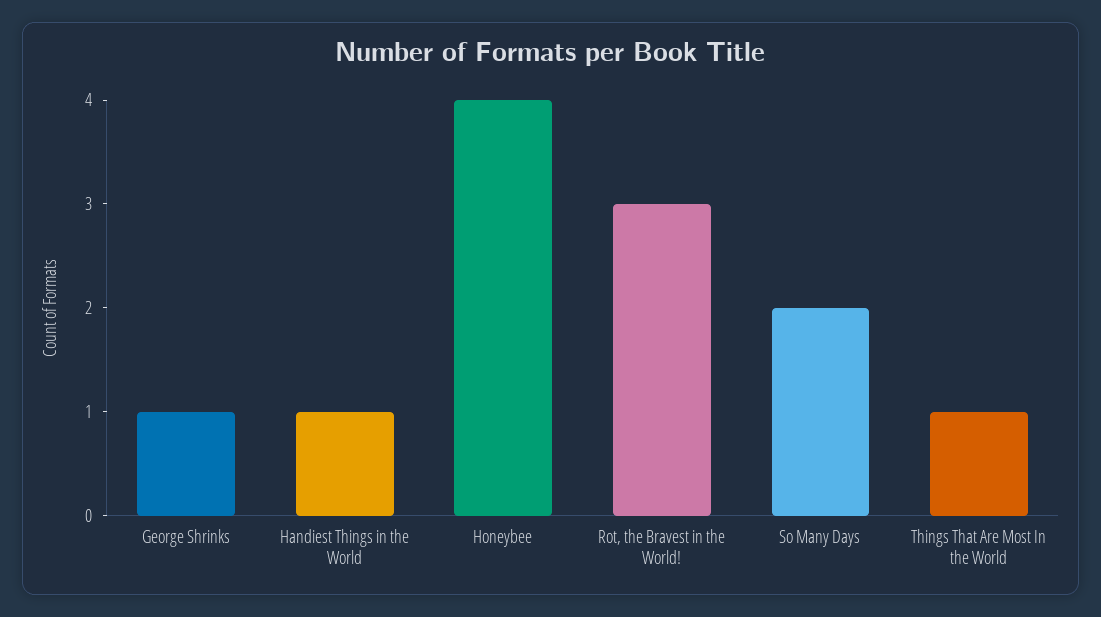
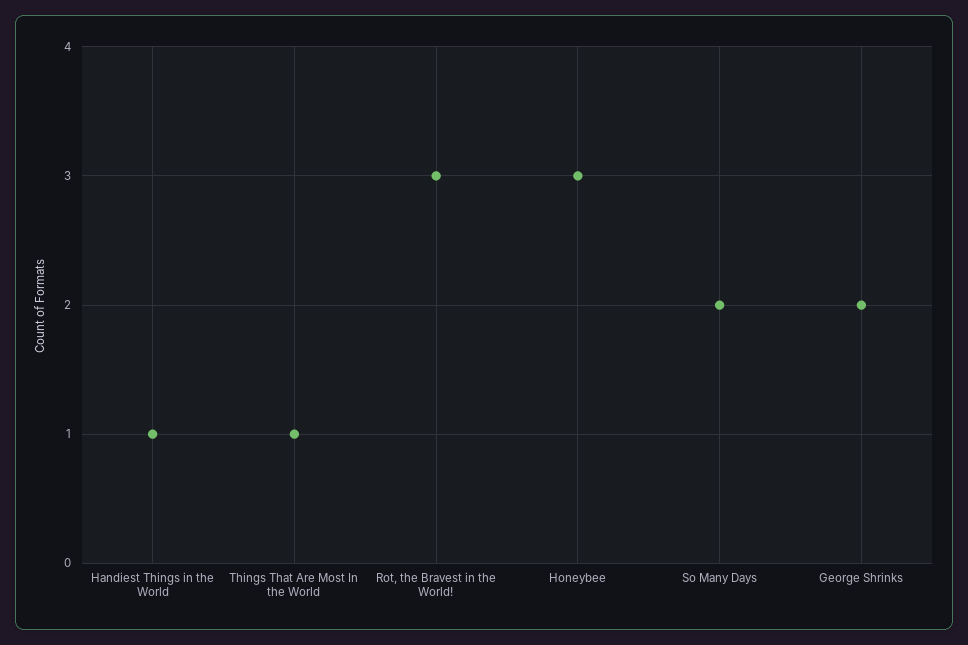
George Shrinks: 1 -> 2
Honeybee: 4 -> 3

